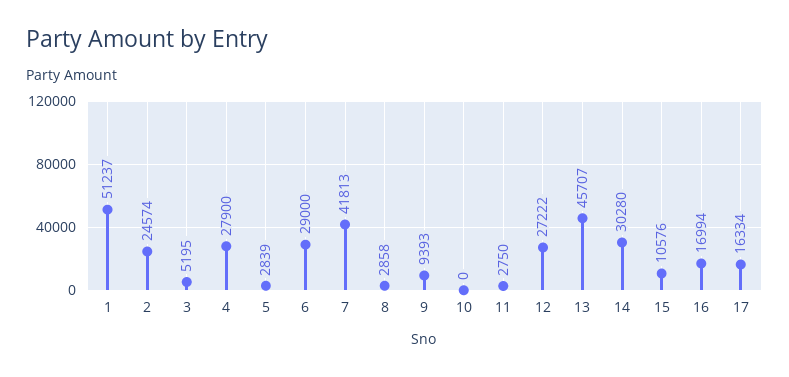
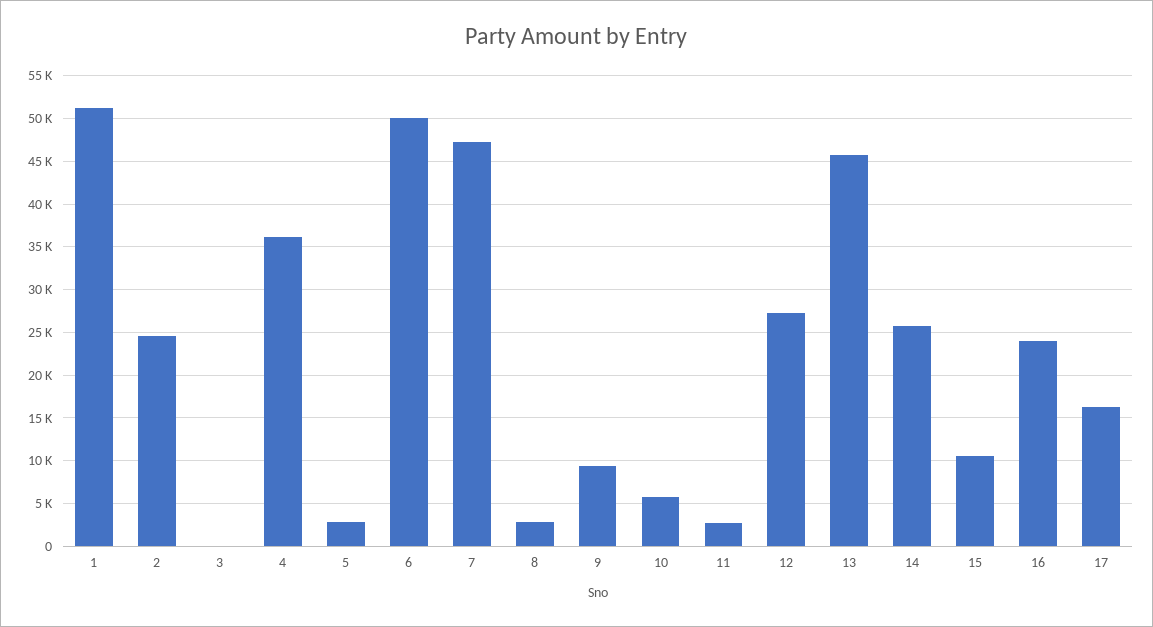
3: 5195 -> 0
4: 27900 -> 36000
6: 29000 -> 50000
7: 41813 -> 47000
10: 0 -> 6000
14: 30280 -> 26000
16: 16994 -> 24000

